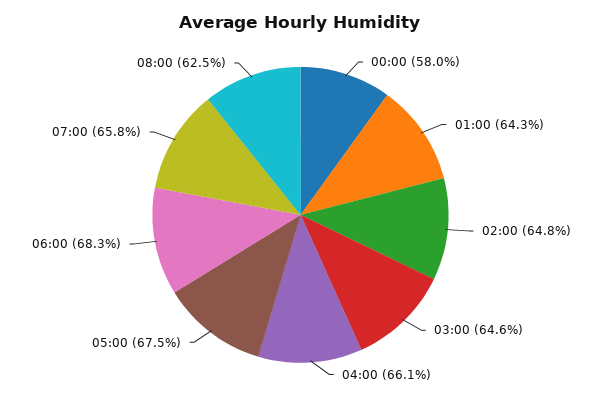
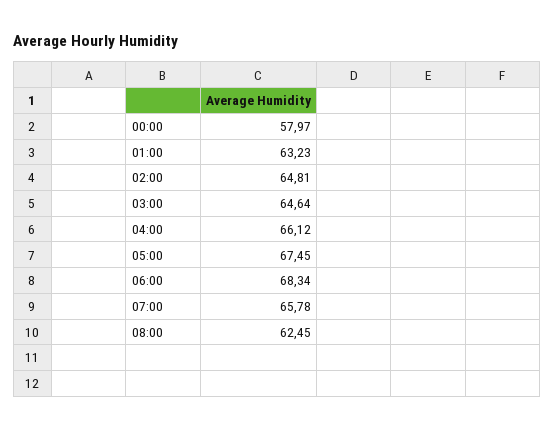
01:00: 64.3 -> 63.23

